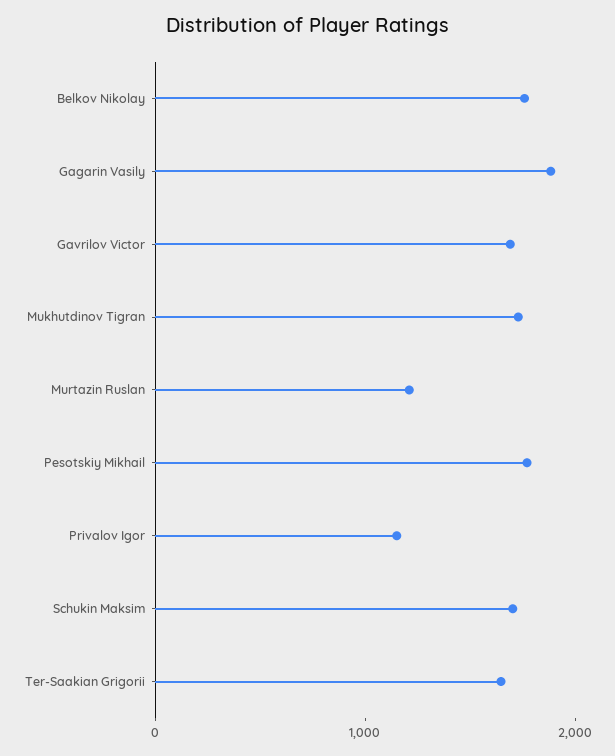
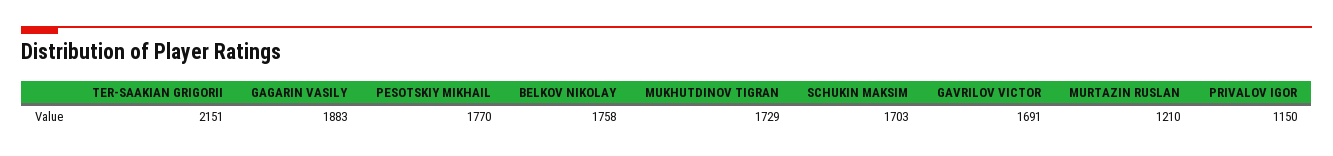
Ter-Saakian Grigorii: 1600 -> 2151

